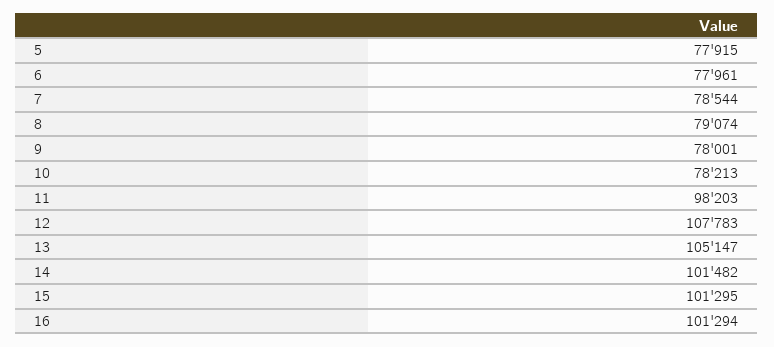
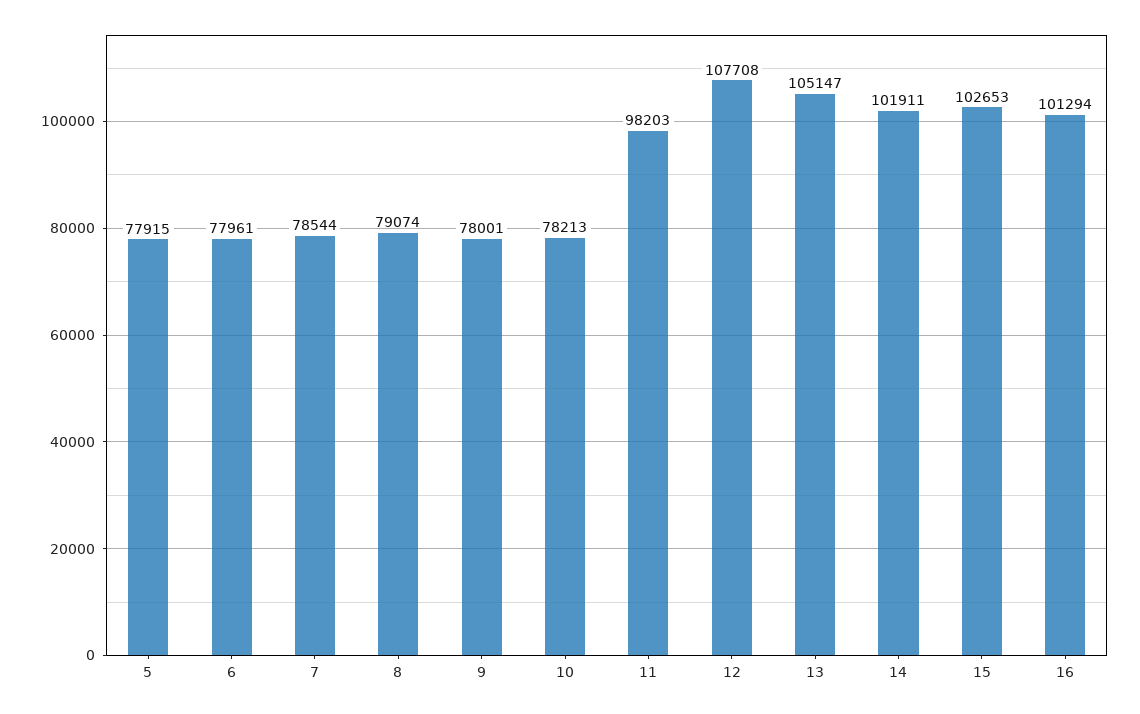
12: 107783 -> 107708
14: 101482 -> 101911
15: 101295 -> 102653

